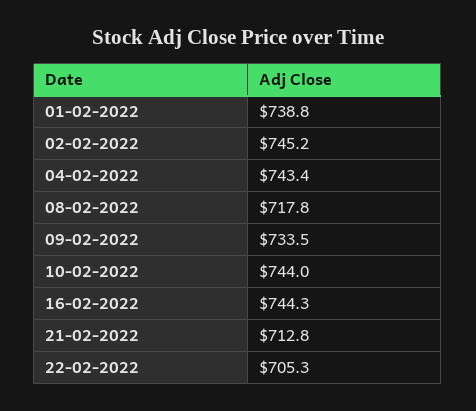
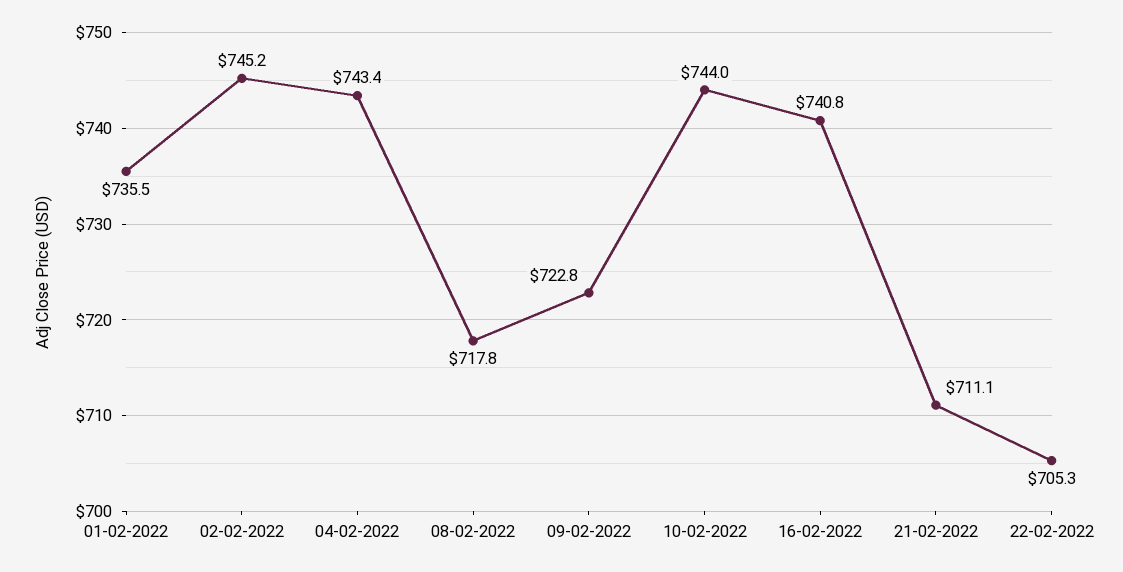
01-02-2022: 738.8 -> 735.5
09-02-2022: 733.5 -> 722.8
16-02-2022: 744.3 -> 740.8
21-02-2022: 712.8 -> 711.1

